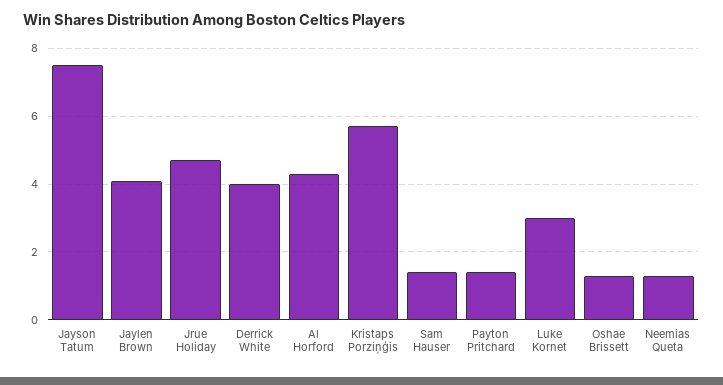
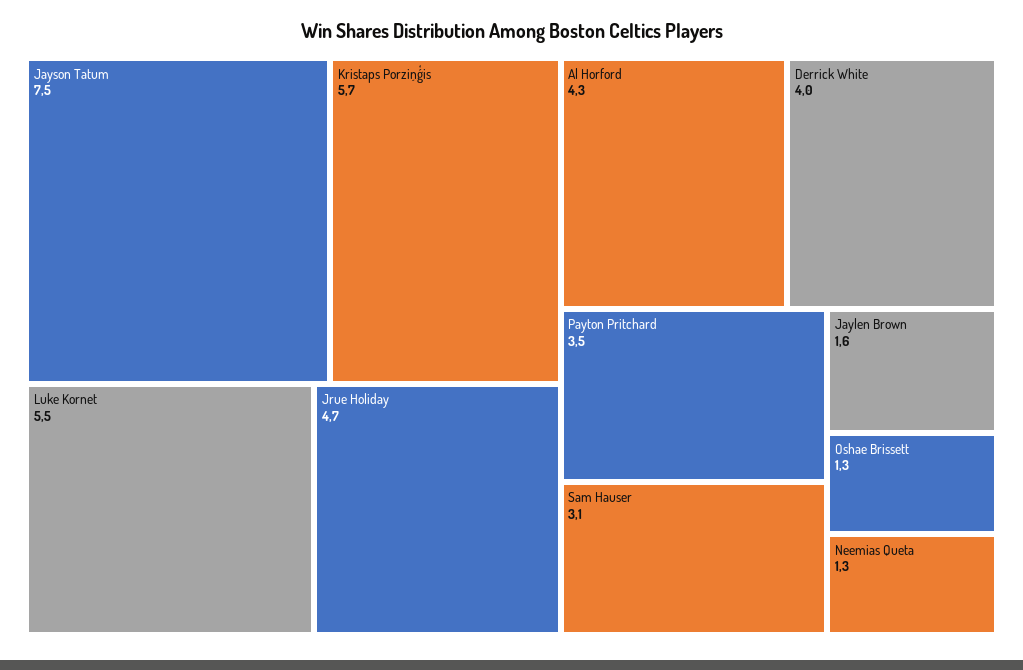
Jaylen Brown: 4 -> 1.6
Sam Hauser: 1.5 -> 3.1
Payton Pritchard: 1.5 -> 3.5
Luke Kornet: 3 -> 5.5

